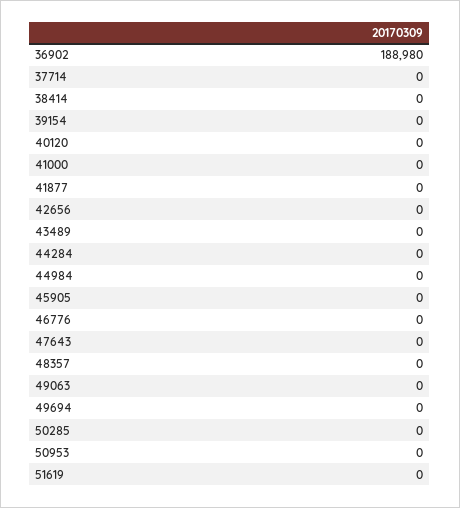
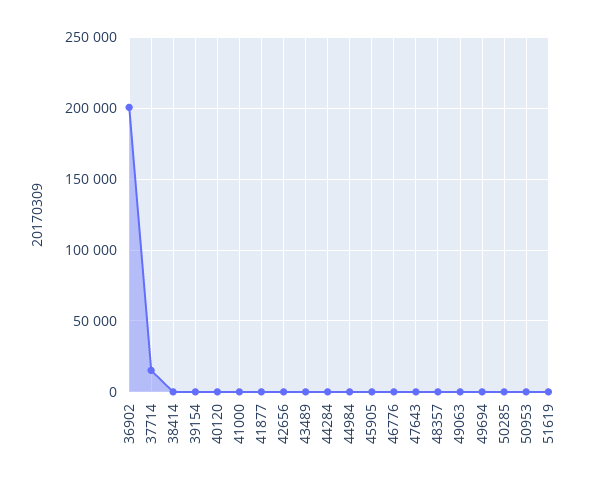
36902: 188980 -> 200000
37714: 0 -> 15000

